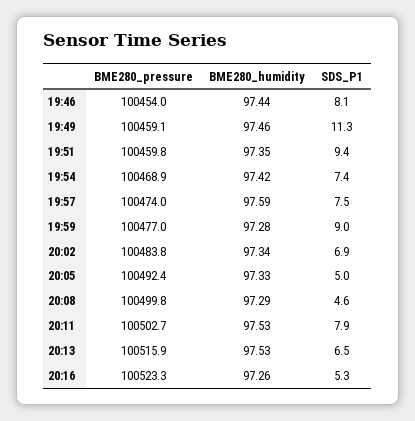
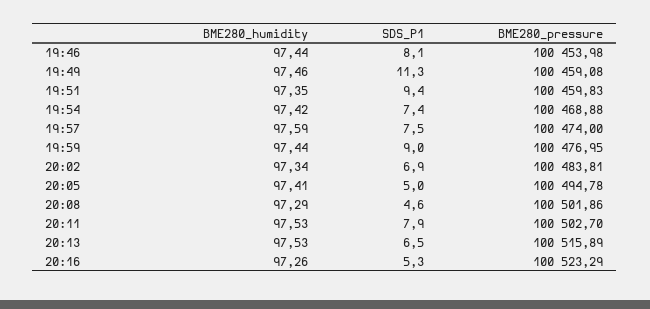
BME280_humidity, 19:59: 97.28 -> 97.44
BME280_pressure, 20:05: 100492.4 -> 100494.78
BME280_humidity, 20:05: 97.33 -> 97.41
BME280_pressure, 20:08: 100499.8 -> 100501.86

